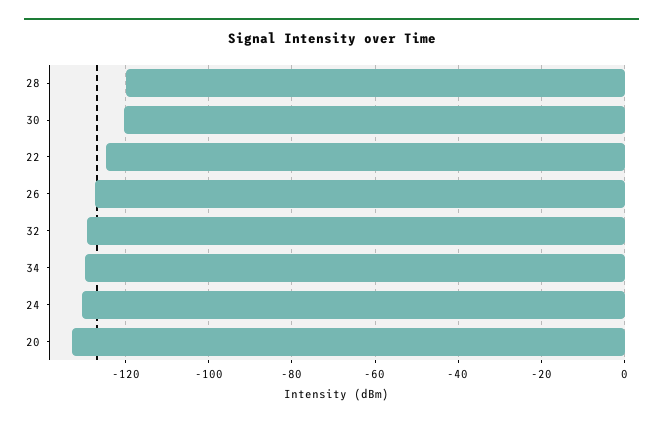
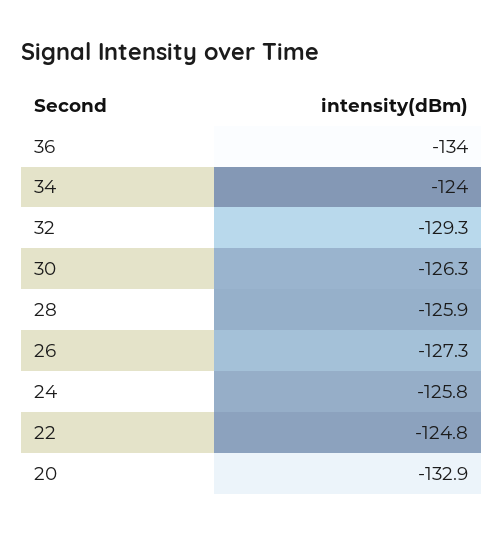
28: -120 -> -125.9
30: -120 -> -126.3
34: -130 -> -124
24: -130 -> -125.8
36: none -> -134

